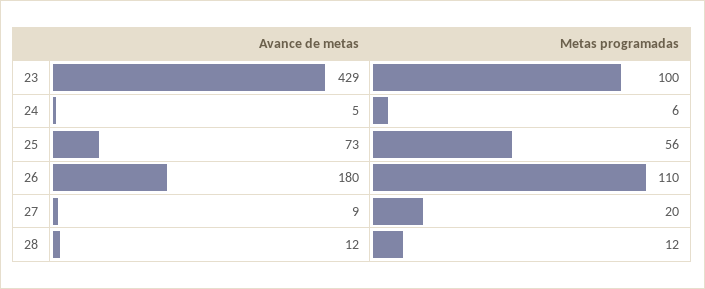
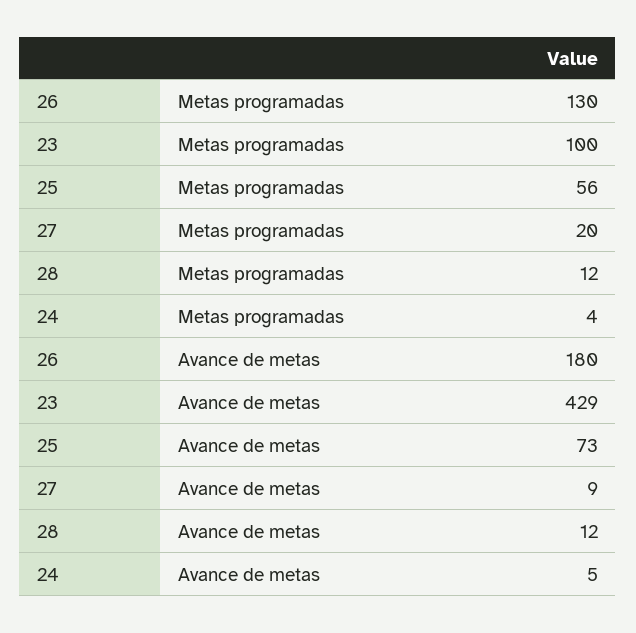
Metas programadas, 24: 6 -> 4
Metas programadas, 26: 110 -> 130

